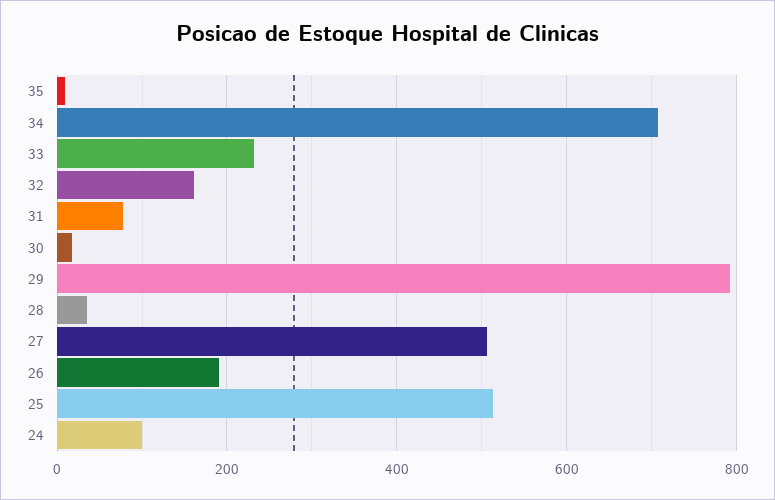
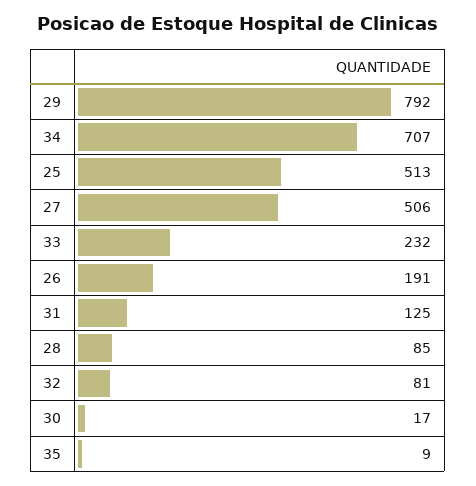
32: 160 -> 81
31: 80 -> 125
28: 40 -> 85
24: 100 -> none

